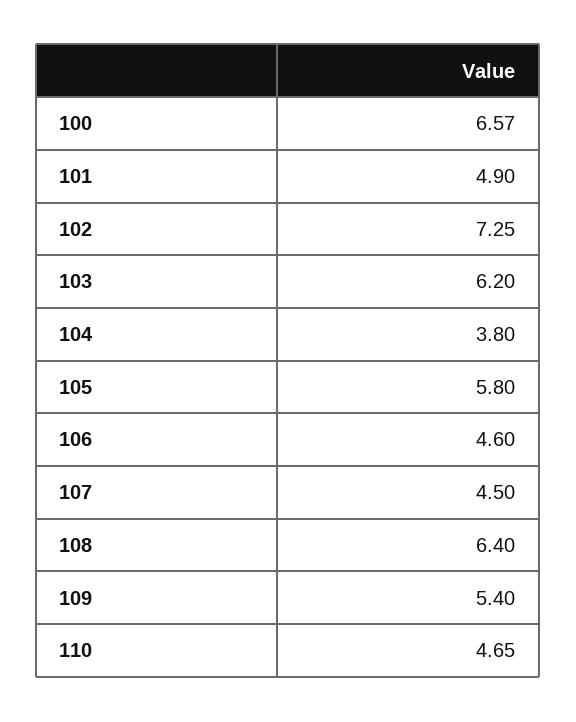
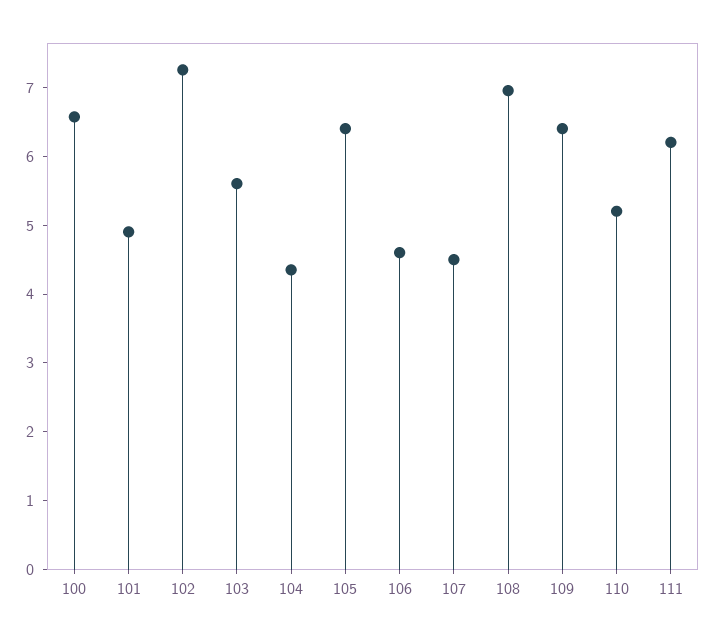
103: 6.2 -> 5.6
104: 3.8 -> 4.4
105: 5.8 -> 6.4
108: 6.4 -> 7
109: 5.4 -> 6.4
110: 4.65 -> 5.2
111: none -> 6.2

